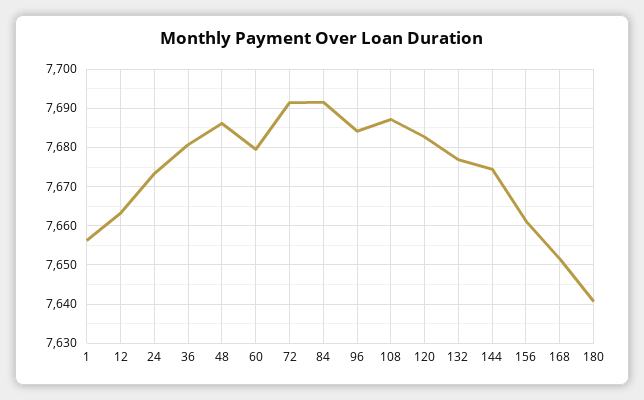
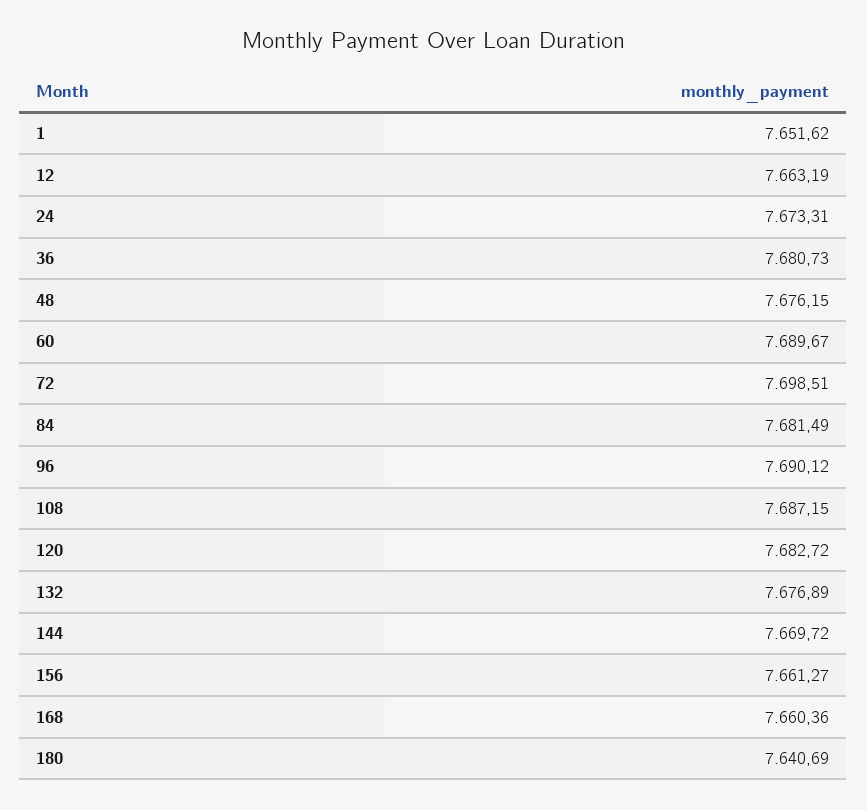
1: 7656 -> 7651.62
48: 7686 -> 7676.15
60: 7680 -> 7689.67
72: 7692 -> 7698.51
84: 7692 -> 7681.49
96: 7684 -> 7690.12
144: 7674 -> 7669.72
168: 7652 -> 7660.36

